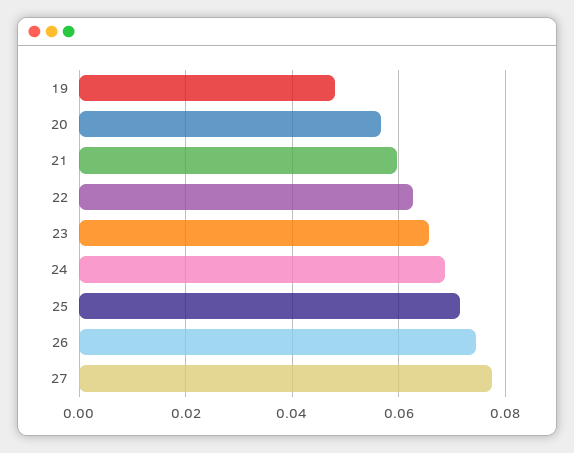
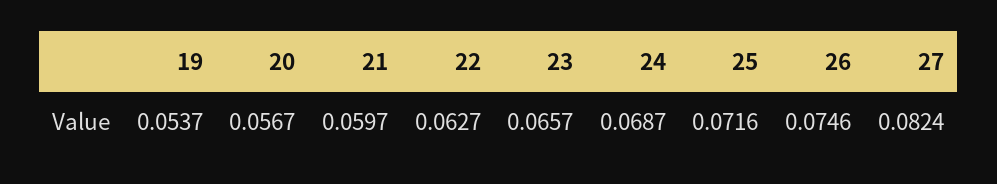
19: 0.048 -> 0.0537
27: 0.078 -> 0.0824

